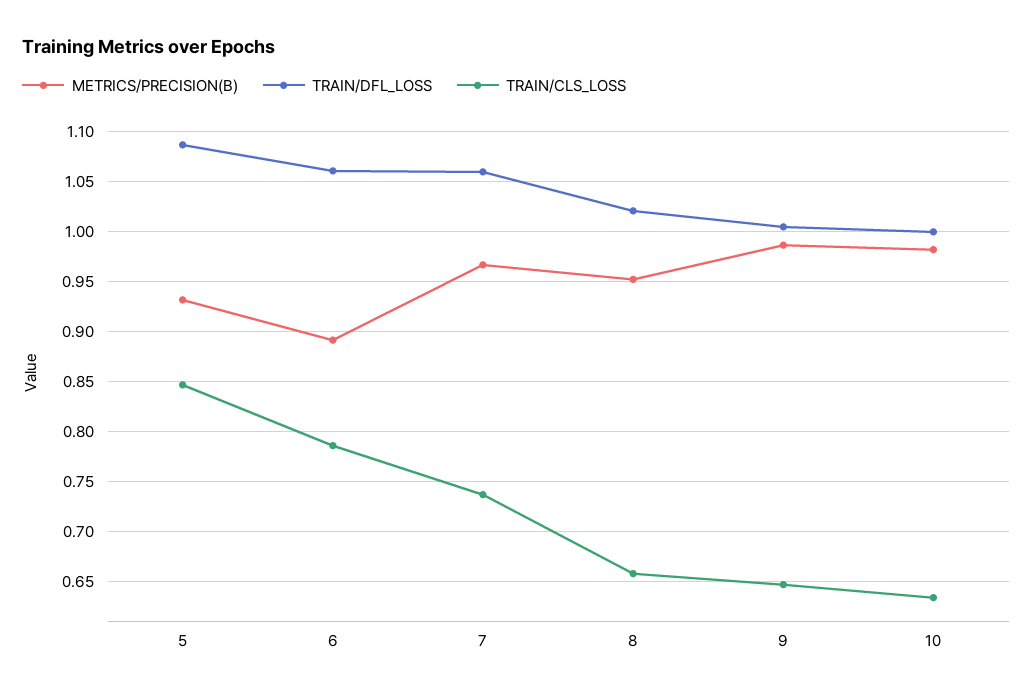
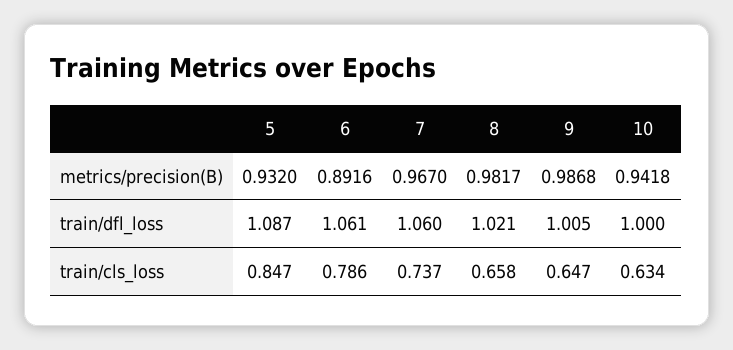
METRICS/PRECISION(B), 8: 0.95 -> 0.9817
METRICS/PRECISION(B), 10: 0.98 -> 0.9418

